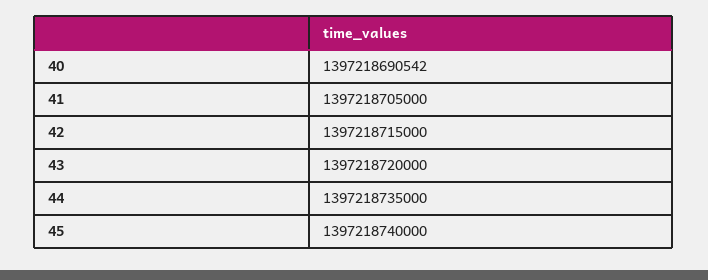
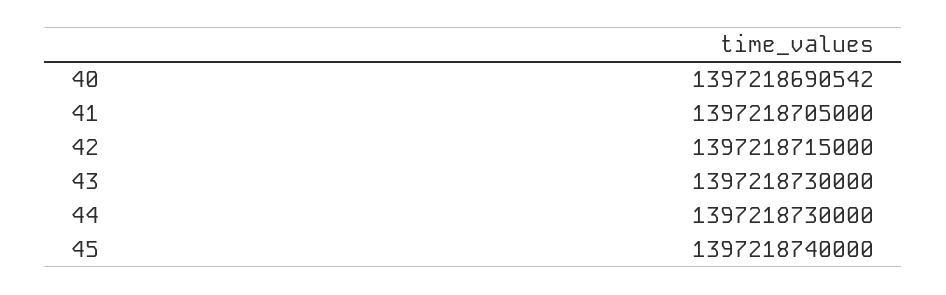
43: 1397218720000 -> 1397218730000
44: 1397218735000 -> 1397218730000

